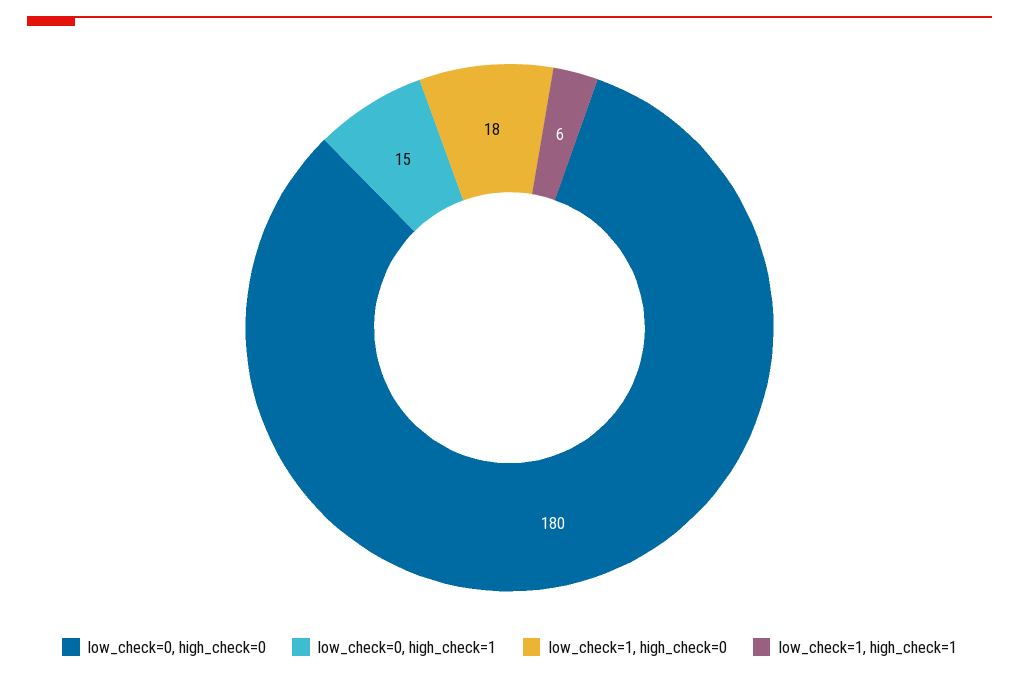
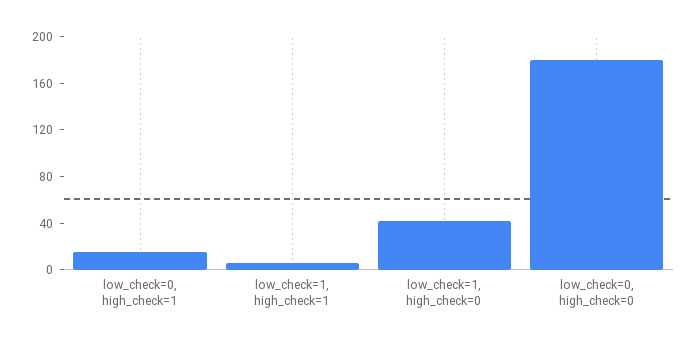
low_check=1, high_check=0: 18 -> 40

